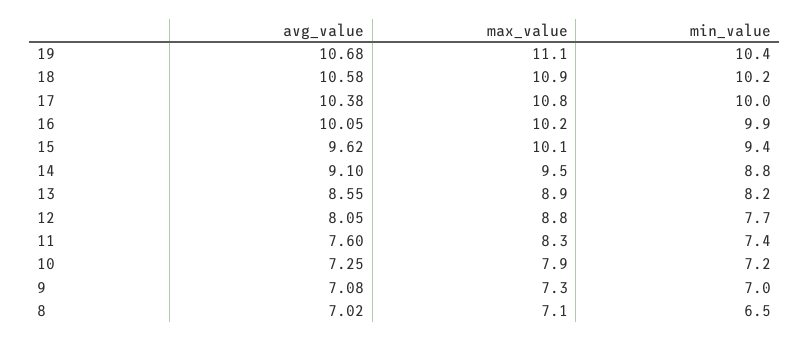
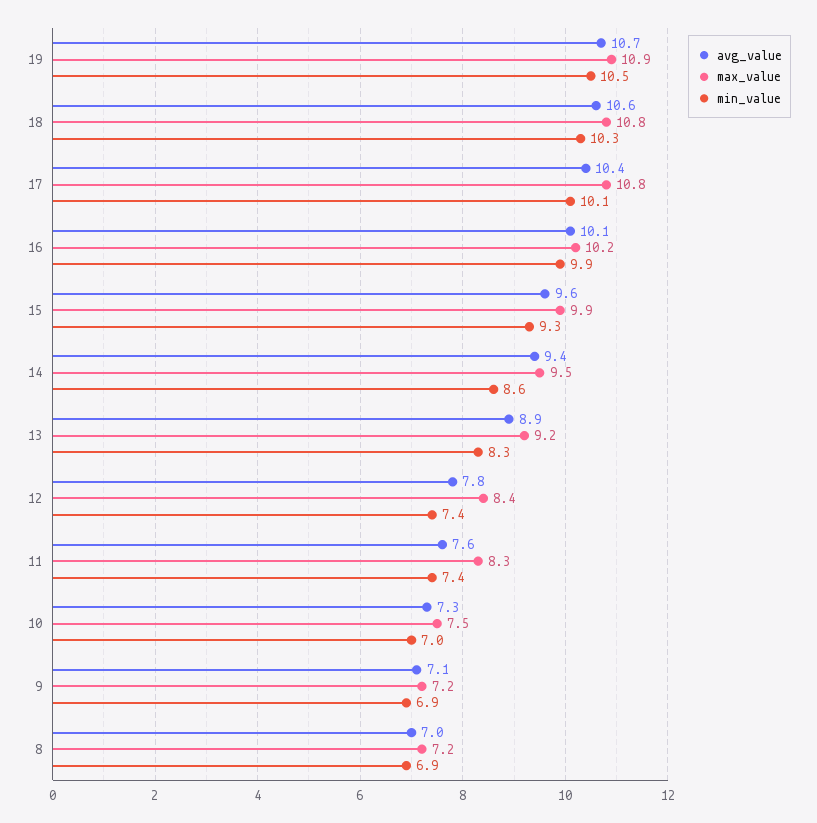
max_value, 19: 11.1 -> 10.9
min_value, 19: 10.4 -> 10.5
max_value, 18: 10.9 -> 10.8
min_value, 18: 10.2 -> 10.3
min_value, 17: 10 -> 10.1
max_value, 15: 10.1 -> 9.9
min_value, 15: 9.4 -> 9.3
avg_value, 14: 9.1 -> 9.4
min_value, 14: 8.8 -> 8.6
avg_value, 13: 8.55 -> 8.9
max_value, 13: 8.9 -> 9.2
min_value, 13: 8.2 -> 8.3
avg_value, 12: 8.05 -> 7.8
max_value, 12: 8.8 -> 8.4
min_value, 12: 7.7 -> 7.4
max_value, 10: 7.9 -> 7.5
min_value, 10: 7.2 -> 7
max_value, 9: 7.3 -> 7.2
min_value, 9: 7 -> 6.9
max_value, 8: 7.1 -> 7.2
min_value, 8: 6.5 -> 6.9

